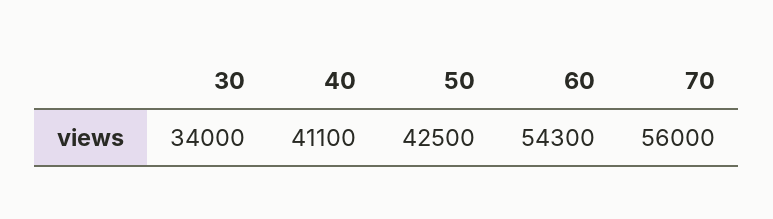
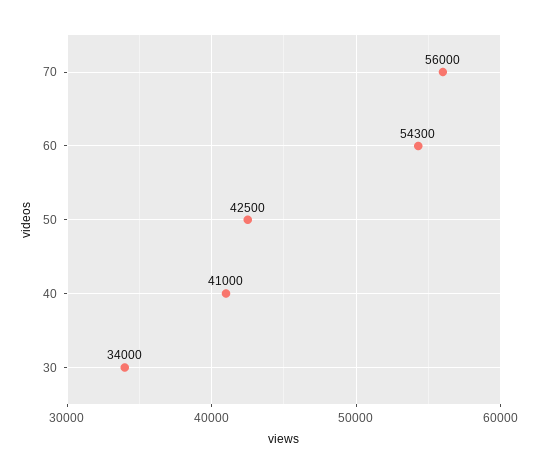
40: 41100 -> 41000

